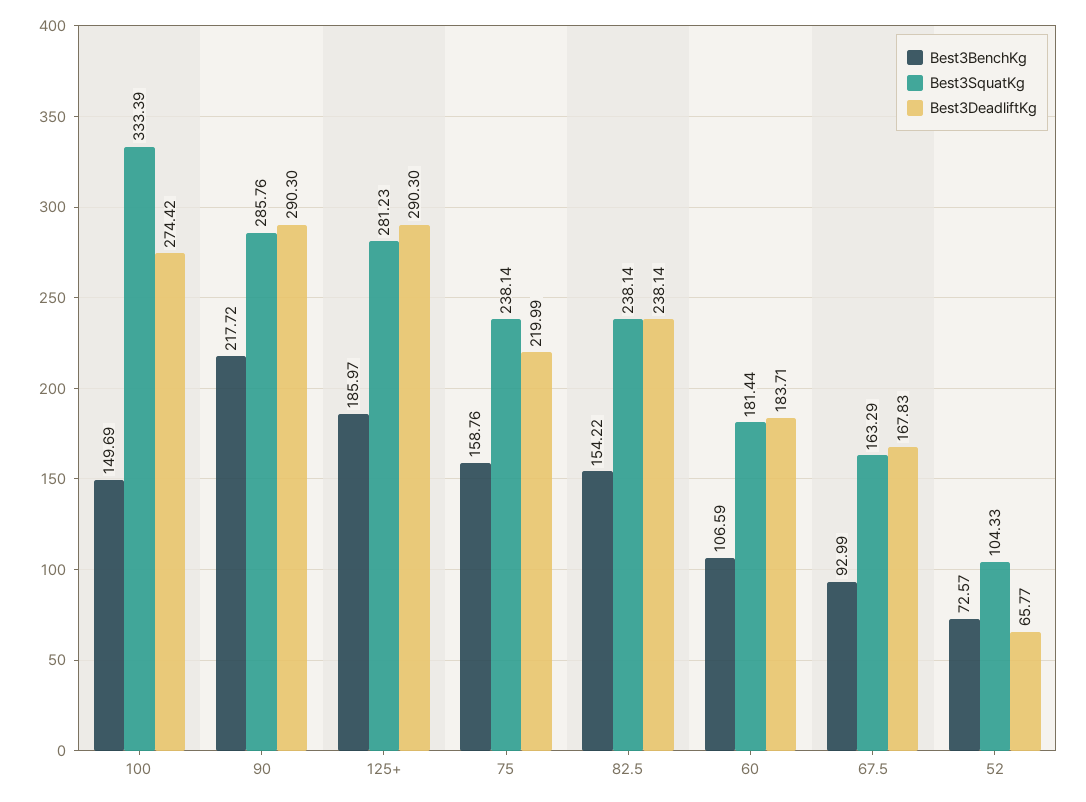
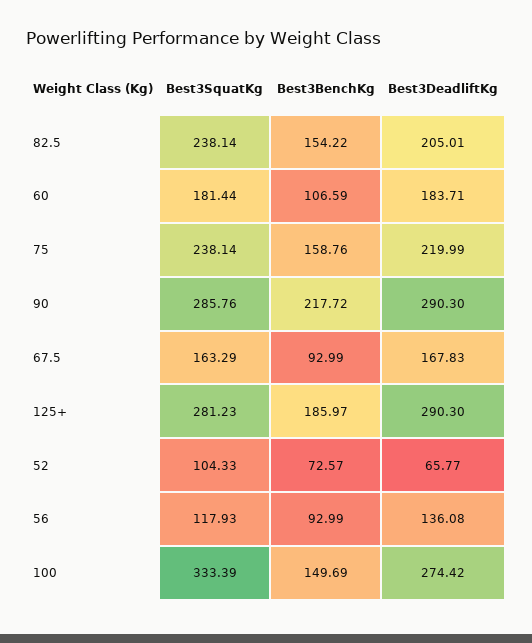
Best3DeadliftKg, 82.5: 238.14 -> 205.01
Best3SquatKg, 56: none -> 117.93
Best3BenchKg, 56: none -> 92.99
Best3DeadliftKg, 56: none -> 136.08

